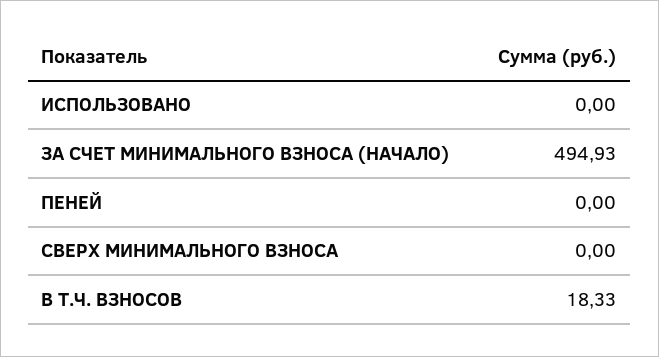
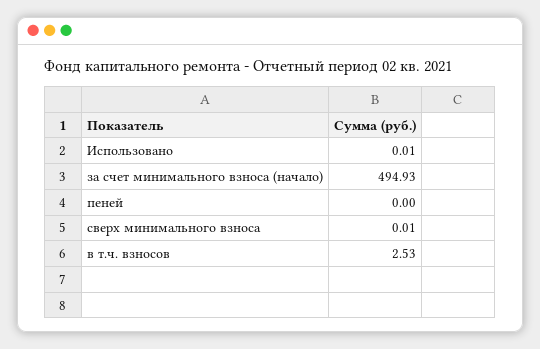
ИСПОЛЬЗОВАНО: 0 -> 0.01
СВЕРХ МИНИМАЛЬНОГО ВЗНОСА: 0 -> 0.01
В Т.Ч. ВЗНОСОВ: 18.33 -> 2.53

